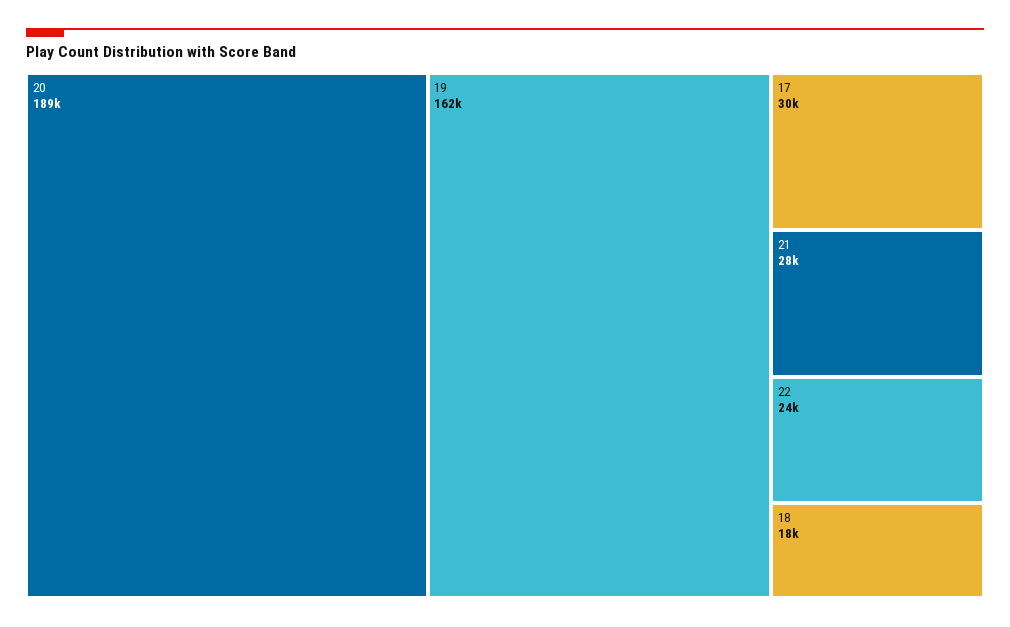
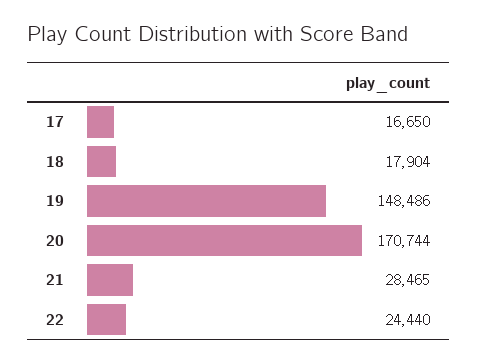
20: 189000 -> 170744
19: 162000 -> 148486
17: 30000 -> 16650

